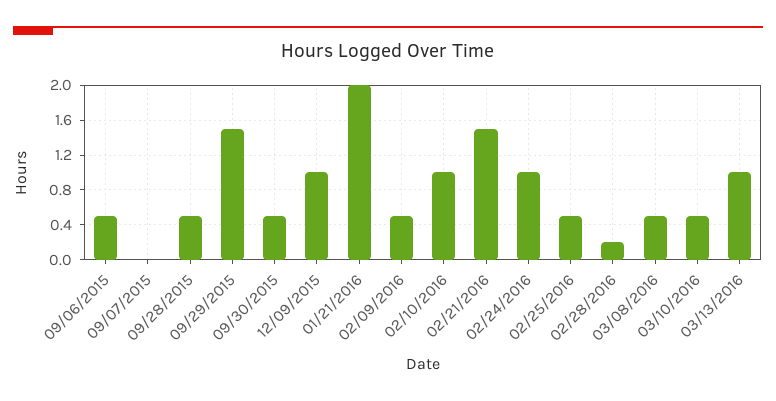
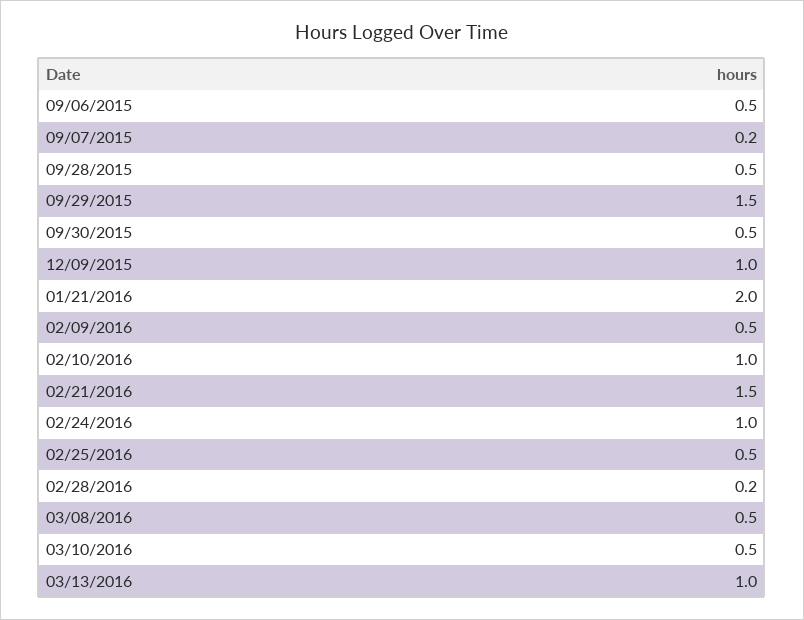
09/07/2015: 0 -> 0.2

